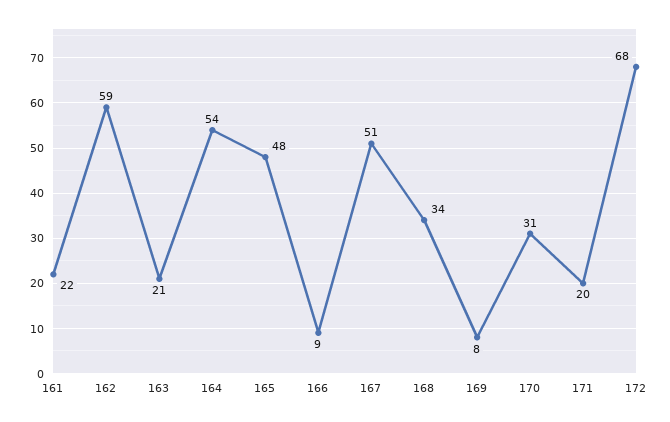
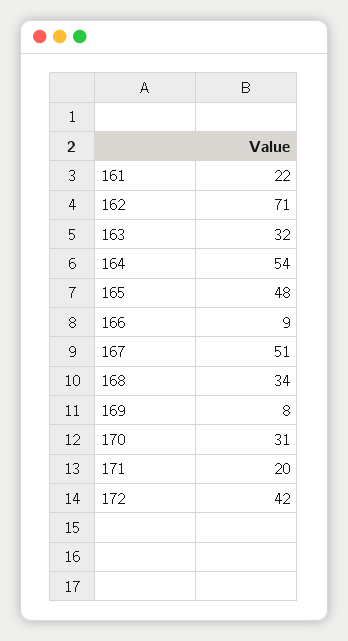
162: 59 -> 71
163: 21 -> 32
172: 68 -> 42

